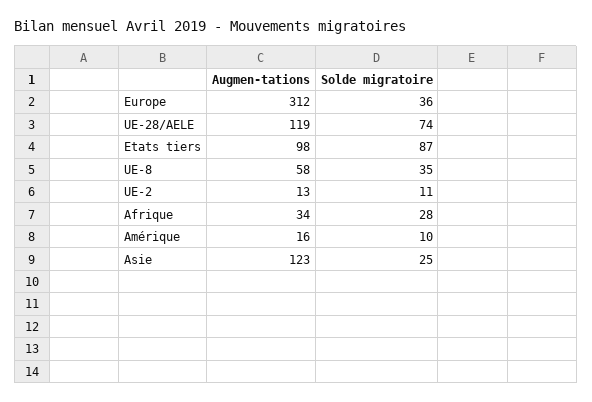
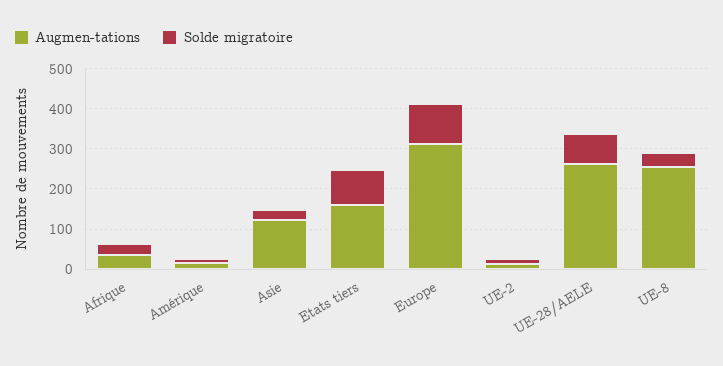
Solde migratoire, Europe: 36 -> 100
Augmen-tations, UE-28/AELE: 119 -> 260
Augmen-tations, Etats tiers: 98 -> 160
Augmen-tations, UE-8: 58 -> 260

